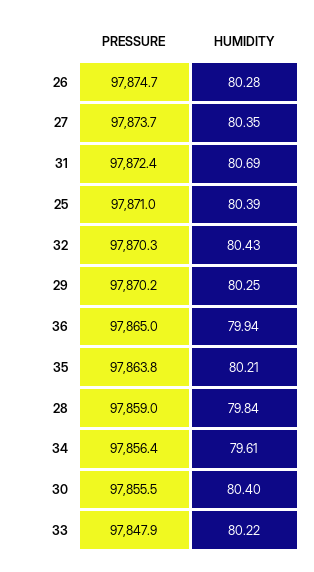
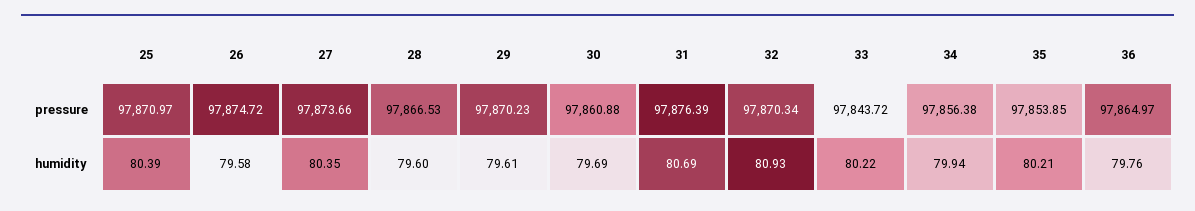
HUMIDITY, 26: 80.28 -> 79.58
PRESSURE, 31: 97872.4 -> 97876.39
HUMIDITY, 32: 80.43 -> 80.93
HUMIDITY, 29: 80.25 -> 79.61
HUMIDITY, 36: 79.94 -> 79.76
PRESSURE, 35: 97863.8 -> 97853.85
PRESSURE, 28: 97859 -> 97866.53
HUMIDITY, 28: 79.84 -> 79.6
HUMIDITY, 34: 79.61 -> 79.94
PRESSURE, 30: 97855.5 -> 97860.88
HUMIDITY, 30: 80.4 -> 79.69
PRESSURE, 33: 97847.9 -> 97843.72

